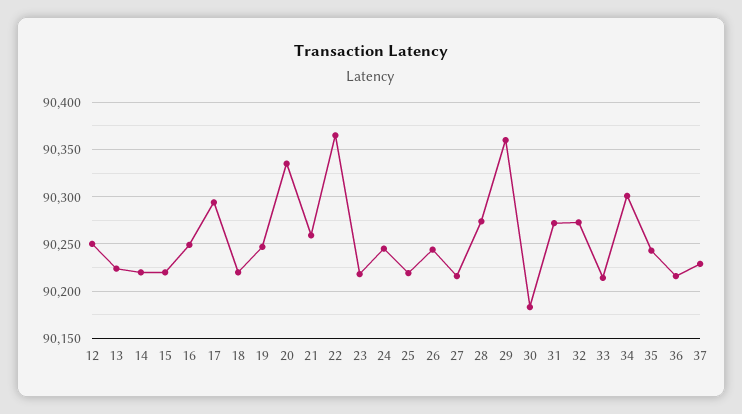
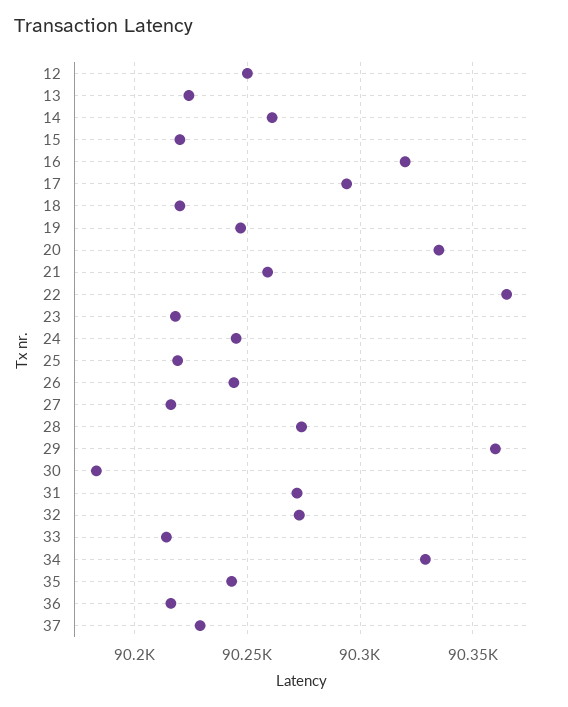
14: 90220 -> 90260
16: 90250 -> 90320
34: 90300 -> 90330

